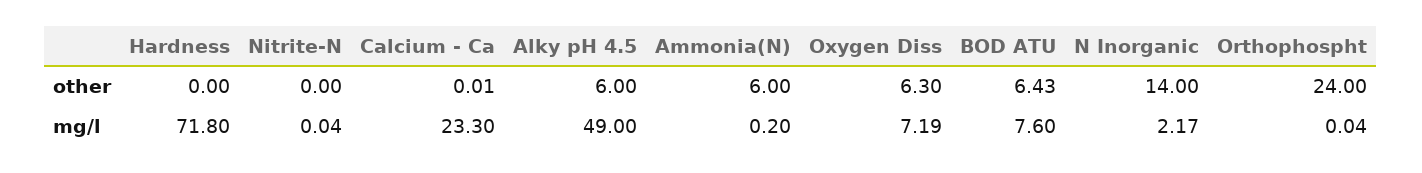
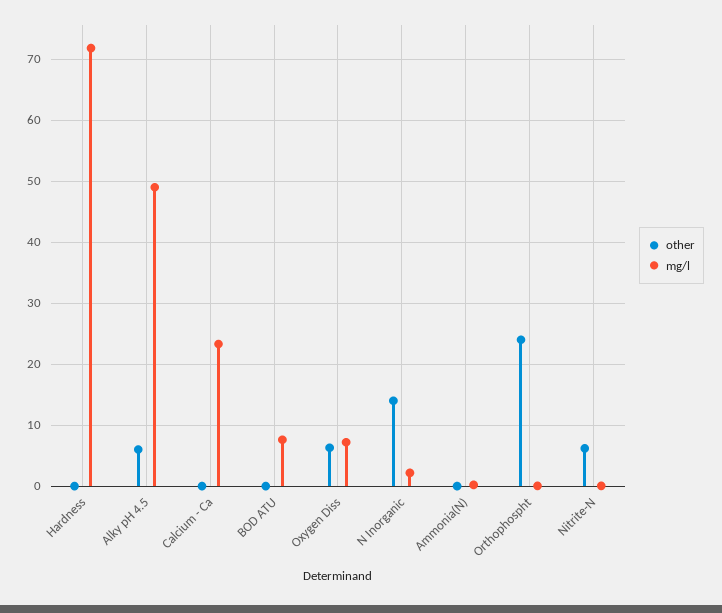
other, Nitrite-N: 0 -> 6
other, Ammonia(N): 6 -> 0
other, BOD ATU: 6.43 -> 0

